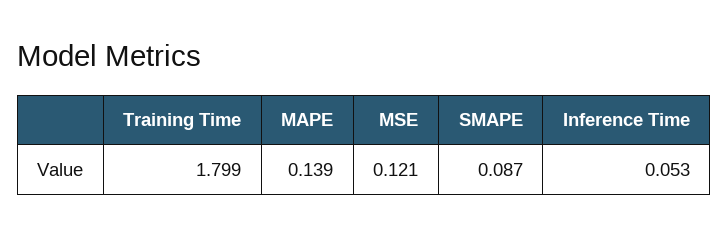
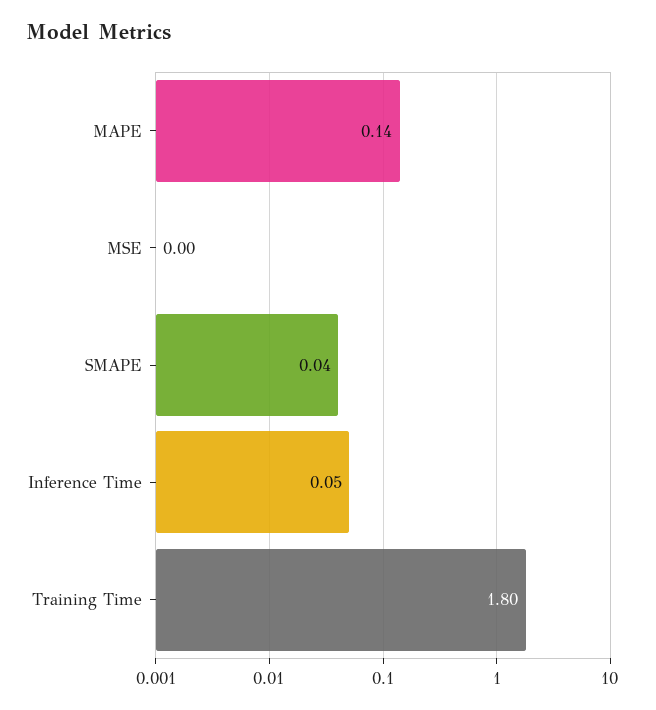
MSE: 0.121 -> 0
SMAPE: 0.087 -> 0.04

